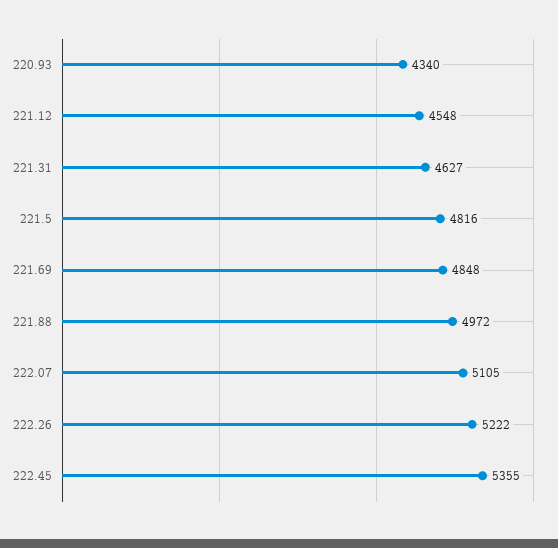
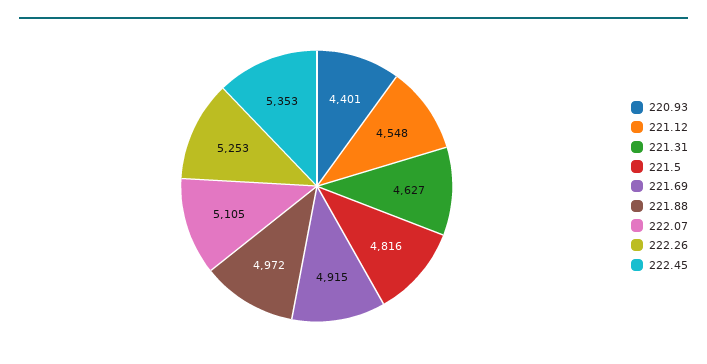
220.93: 4340 -> 4401
221.69: 4848 -> 4915
222.26: 5222 -> 5253
222.45: 5355 -> 5353

